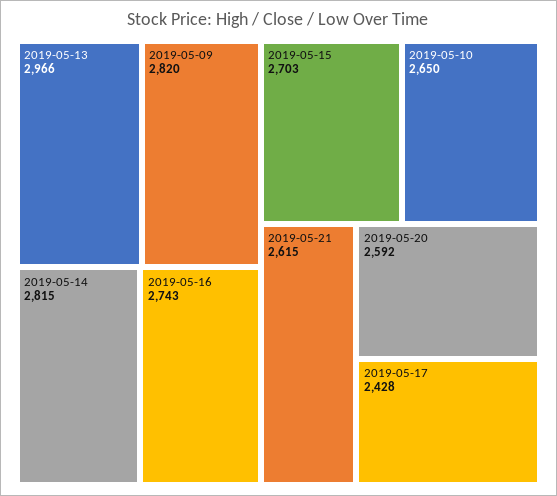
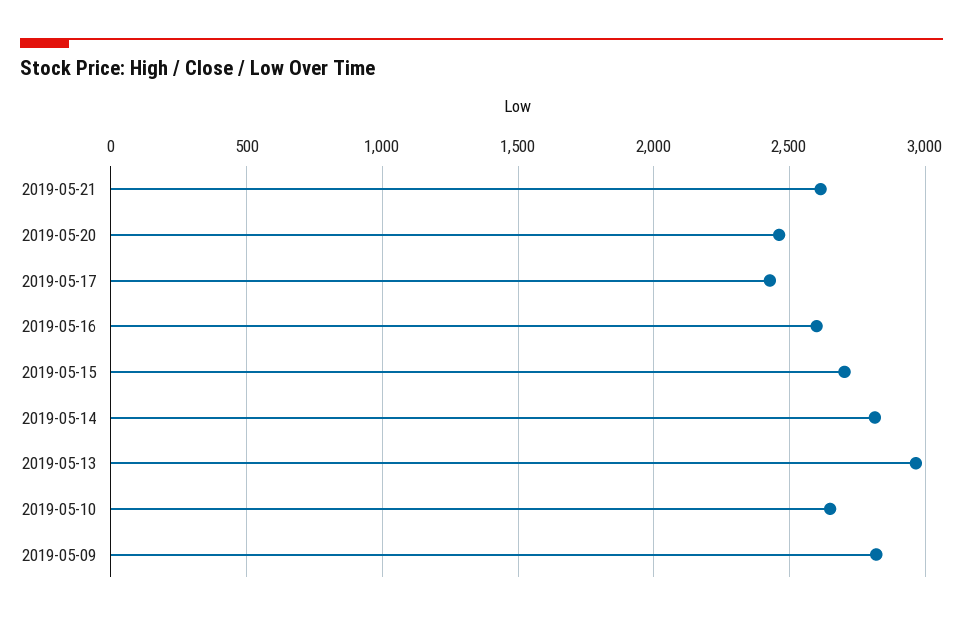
2019-05-16: 2743 -> 2600
2019-05-20: 2592 -> 2450

